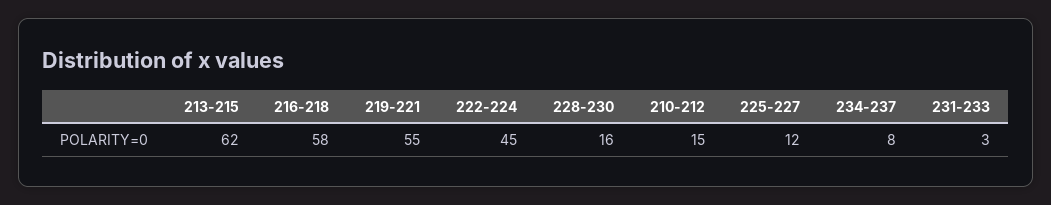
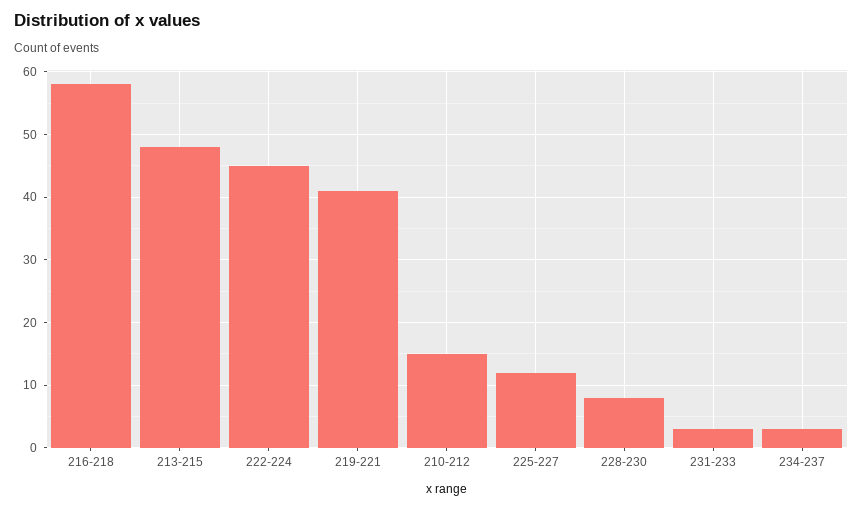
213-215: 62 -> 48
219-221: 55 -> 41
228-230: 16 -> 8
234-237: 8 -> 3

